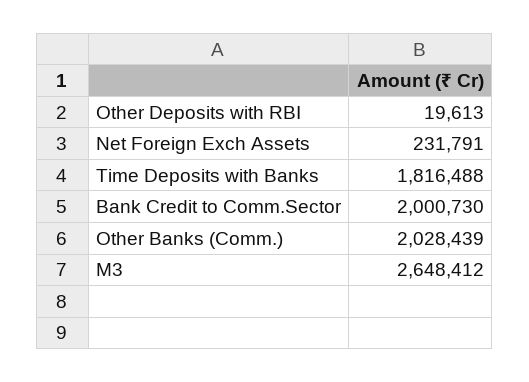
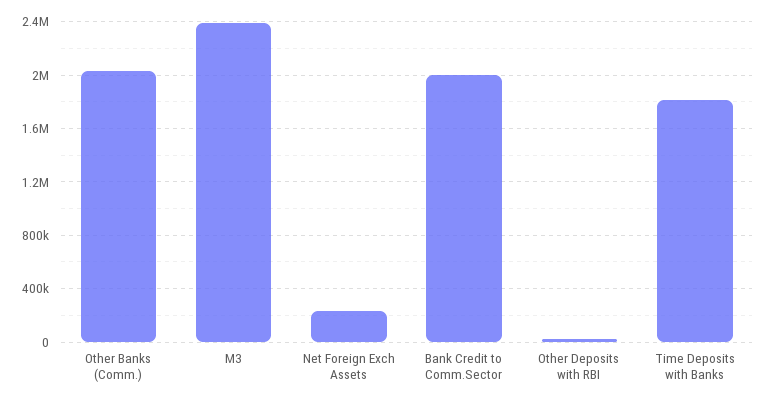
M3: 2648412 -> 2400000

